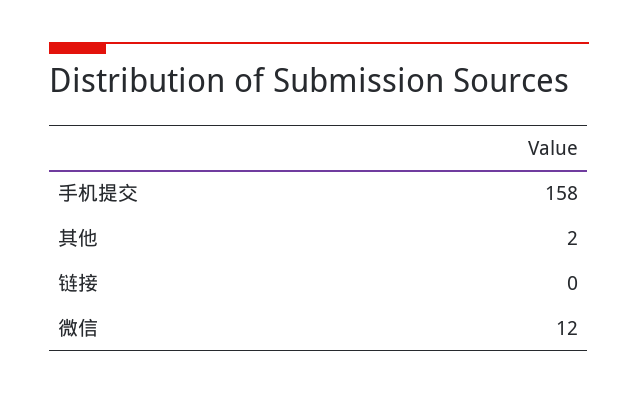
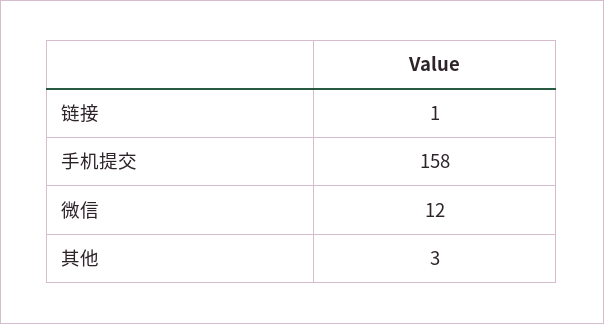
其他: 2 -> 3
链接: 0 -> 1

